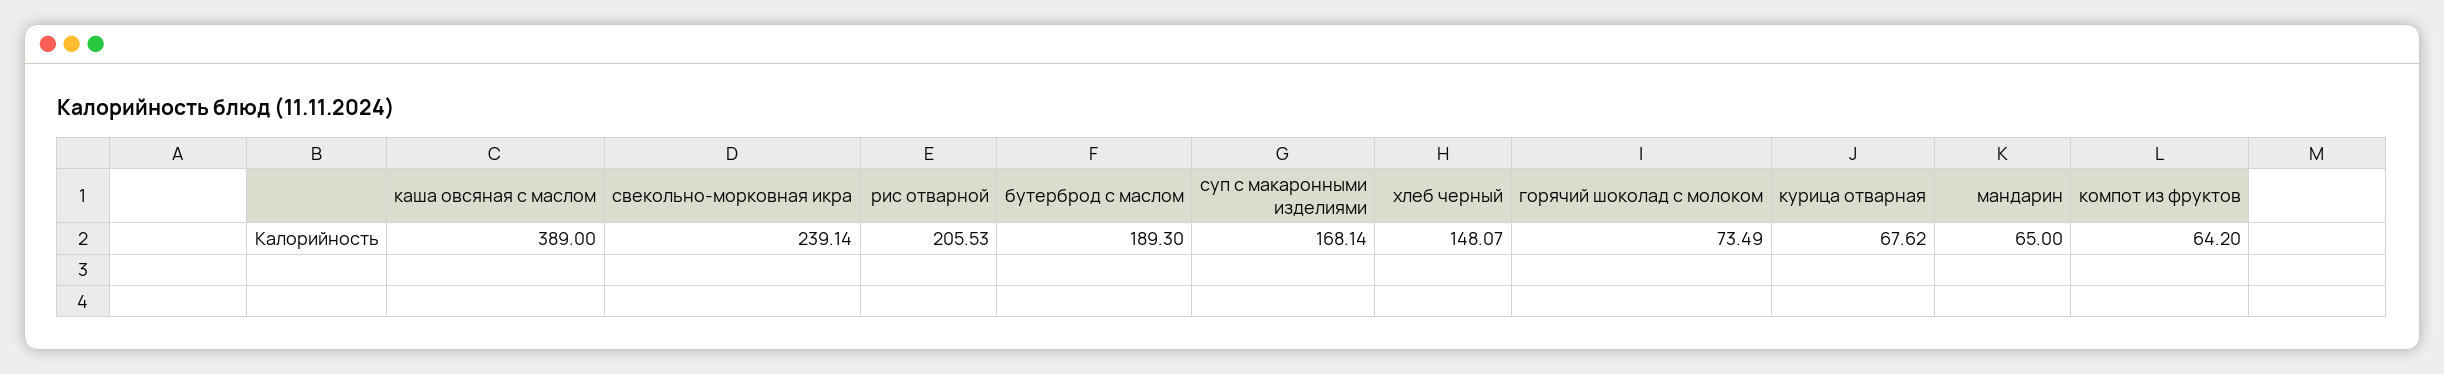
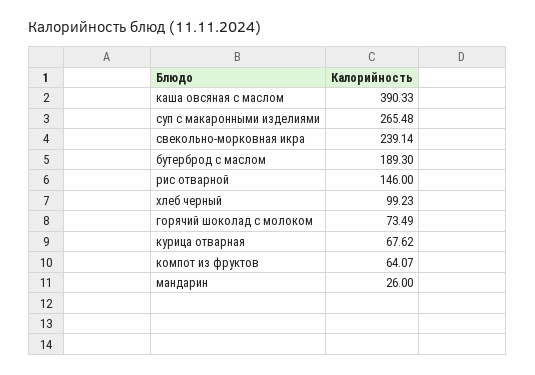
каша овсяная с маслом: 389 -> 390.33
рис отварной: 205.53 -> 146
суп с макаронными изделиями: 168.14 -> 265.48
хлеб черный: 148.07 -> 99.23
мандарин: 65 -> 26
компот из фруктов: 64.2 -> 64.07

